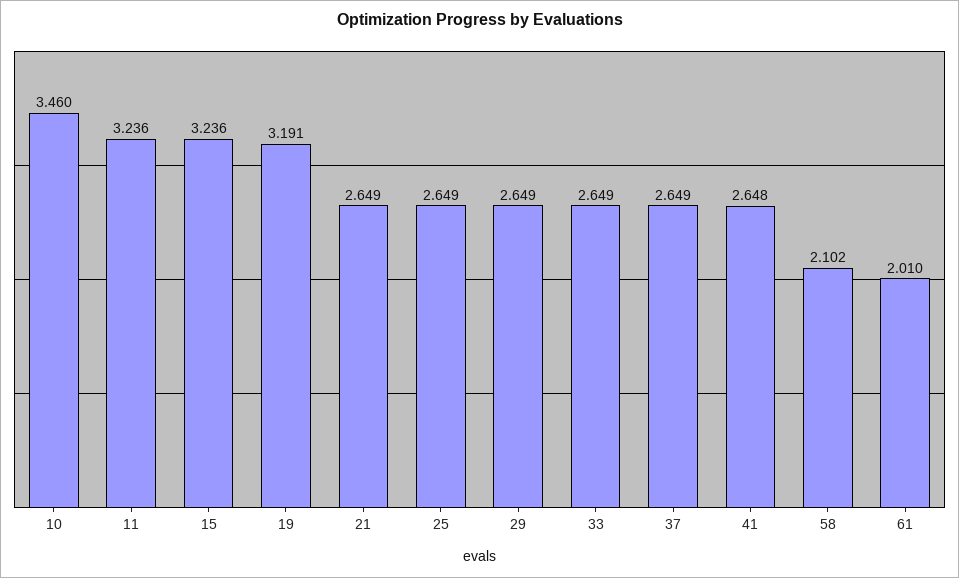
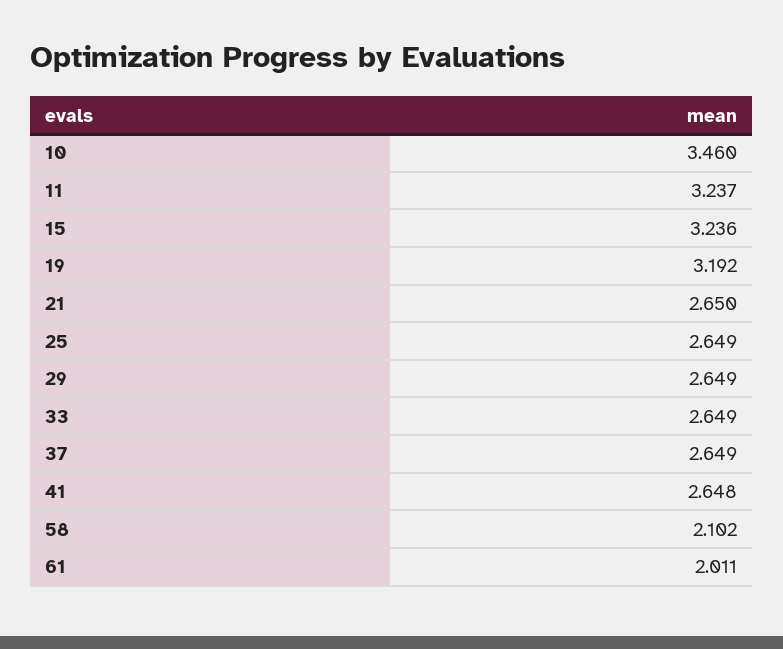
11: 3.236 -> 3.237
19: 3.191 -> 3.192
21: 2.649 -> 2.65
61: 2.01 -> 2.011

